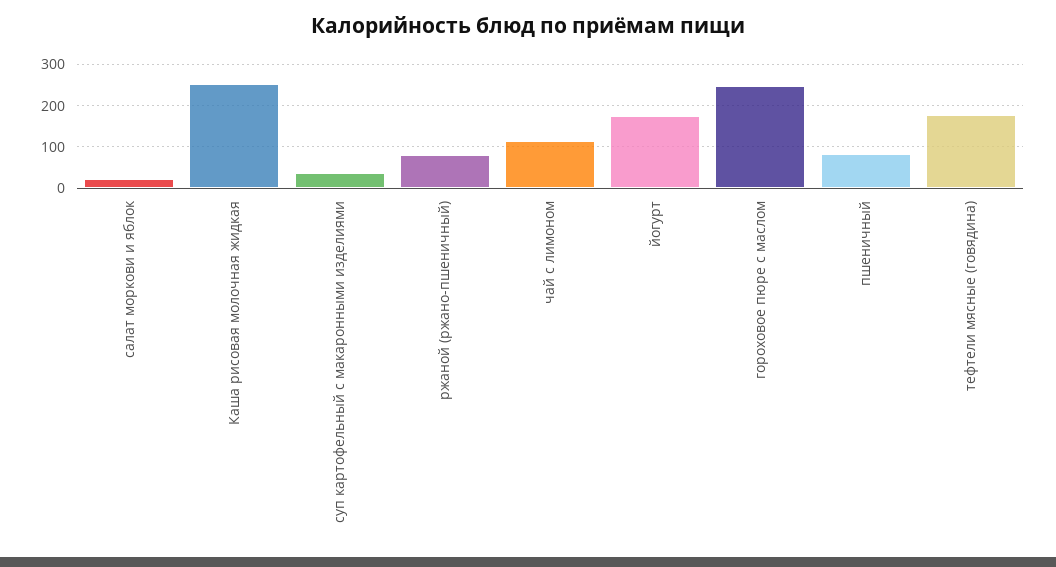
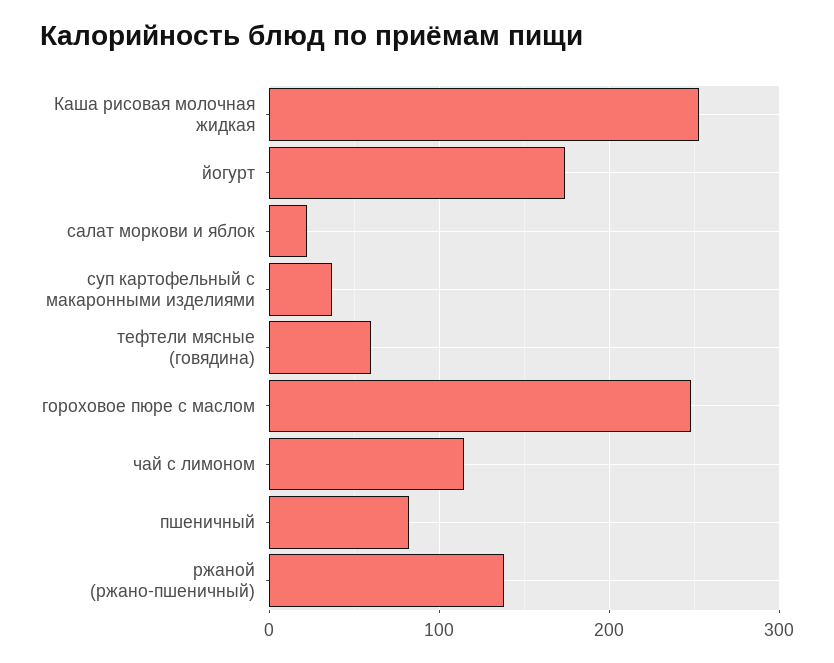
ржаной (ржано-пшеничный): 80 -> 140
тефтели мясные (говядина): 180 -> 60

